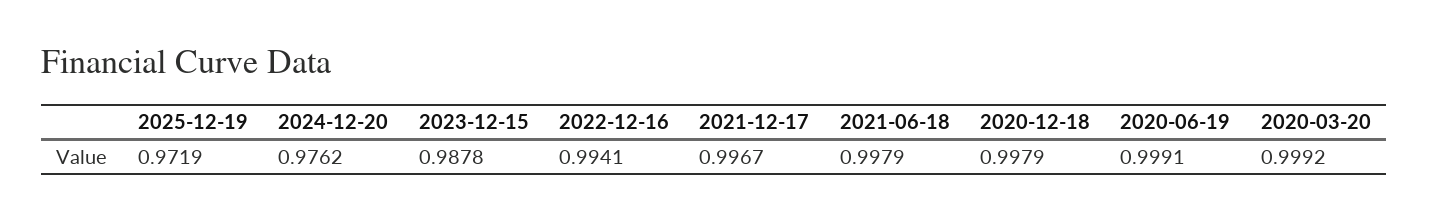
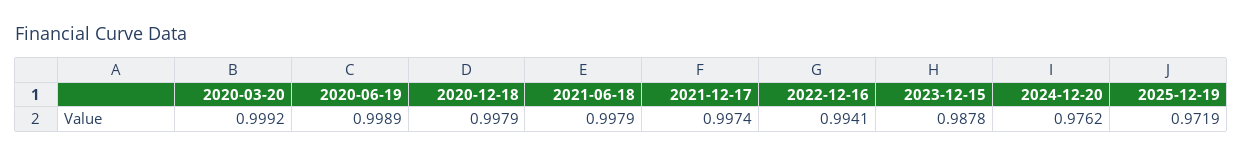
2021-12-17: 0.9967 -> 0.9974
2020-06-19: 0.9991 -> 0.9989

